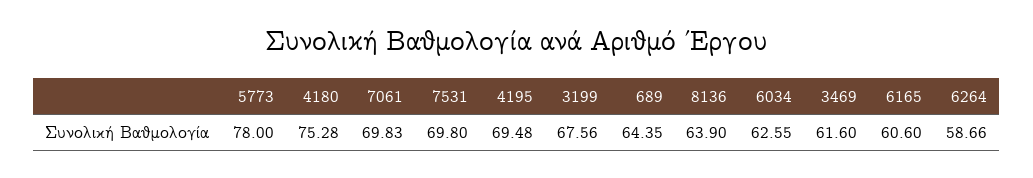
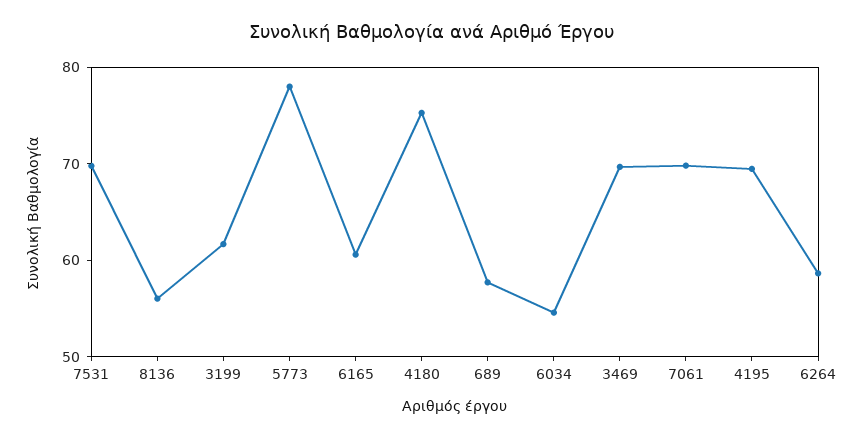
3199: 67.56 -> 62
689: 64.35 -> 58
8136: 63.9 -> 56
6034: 62.55 -> 54
3469: 61.6 -> 70

